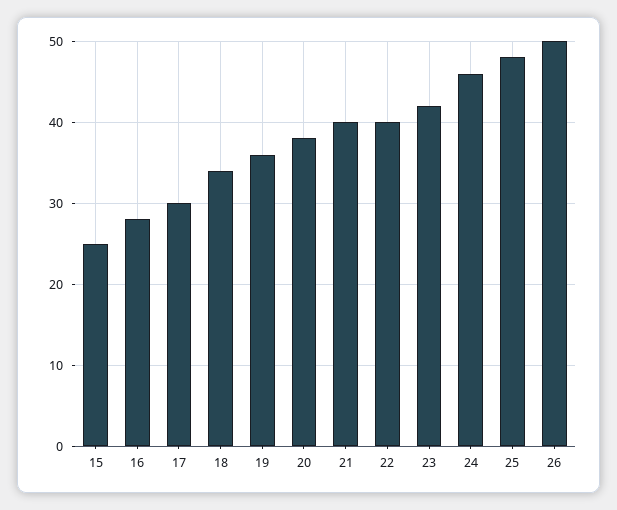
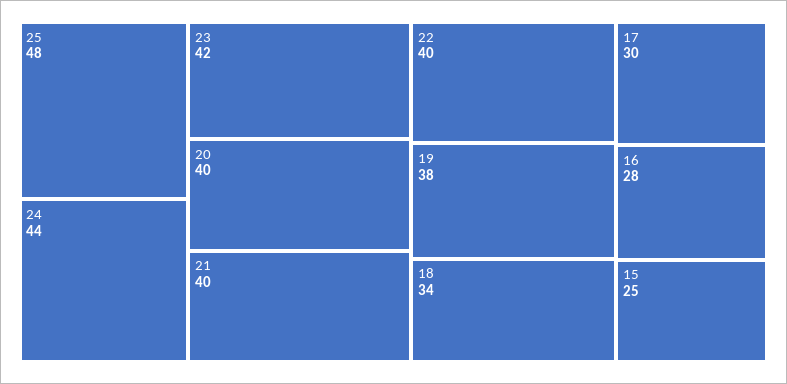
19: 36 -> 38
20: 38 -> 40
24: 46 -> 44
26: 50 -> none

